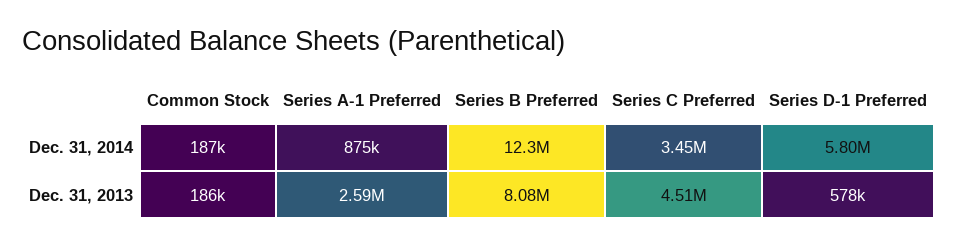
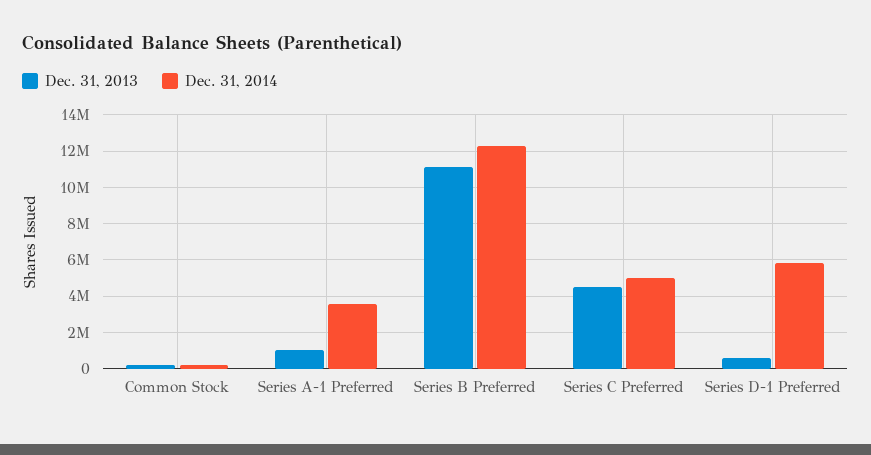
Dec. 31, 2014, Series A-1 Preferred: 875000 -> 3500000
Dec. 31, 2014, Series C Preferred: 3450000 -> 5000000
Dec. 31, 2013, Series A-1 Preferred: 2590000 -> 1000000
Dec. 31, 2013, Series B Preferred: 8080000 -> 11000000

